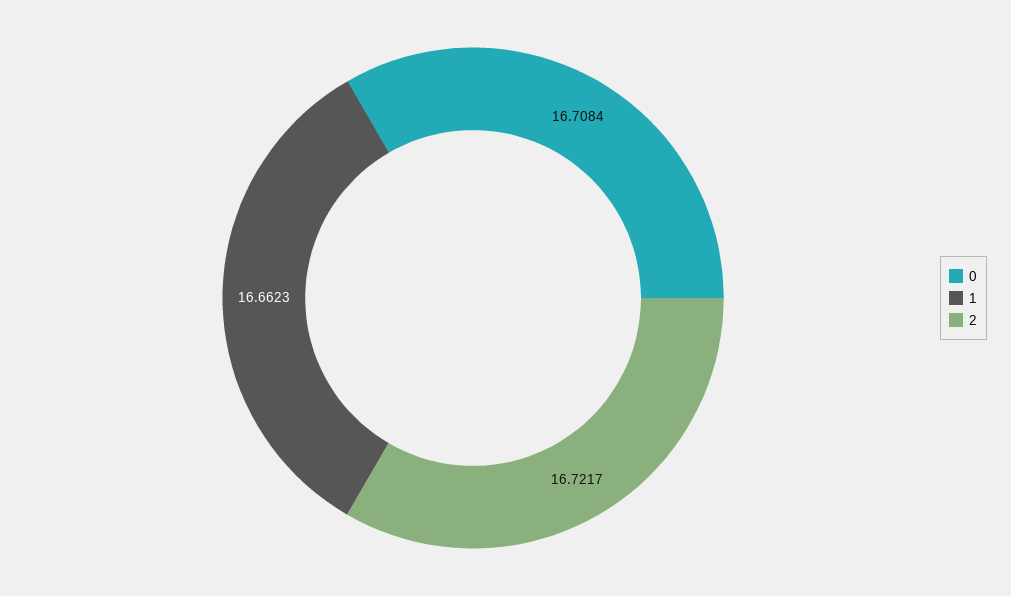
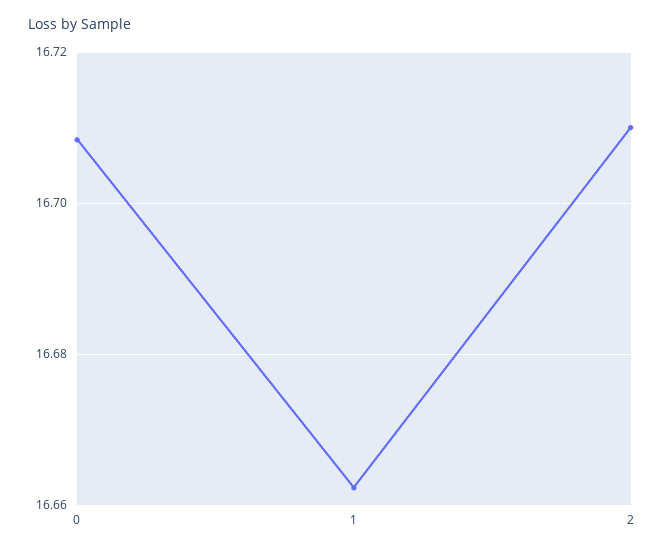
2: 16.7217 -> 16.71

